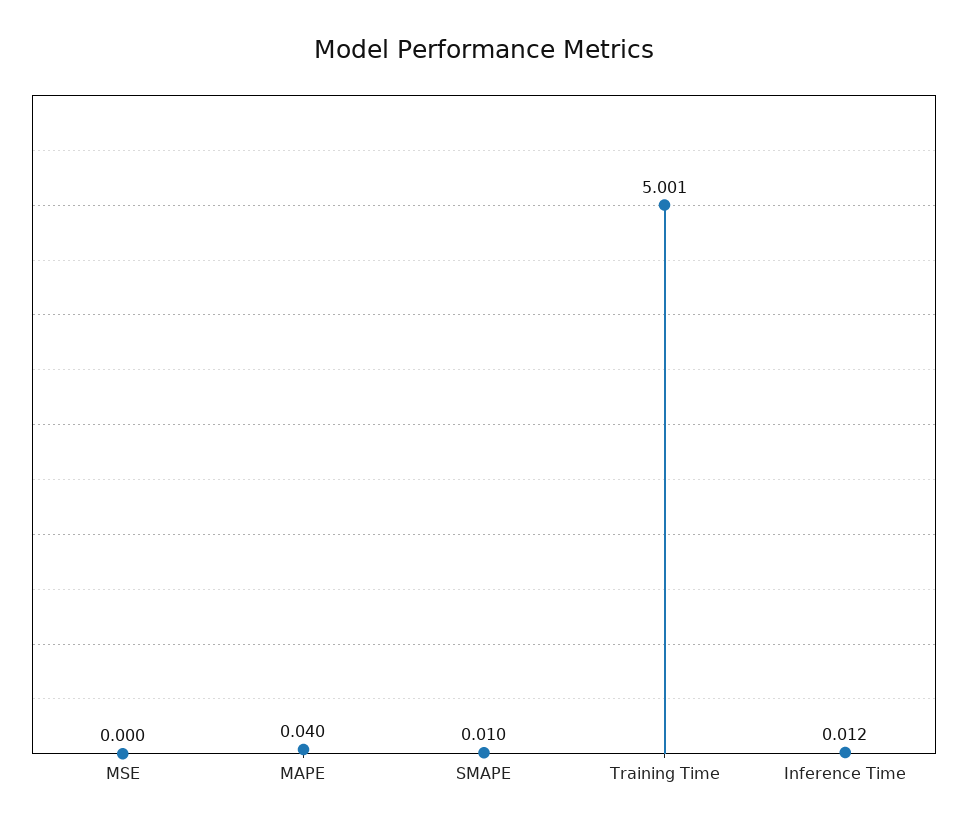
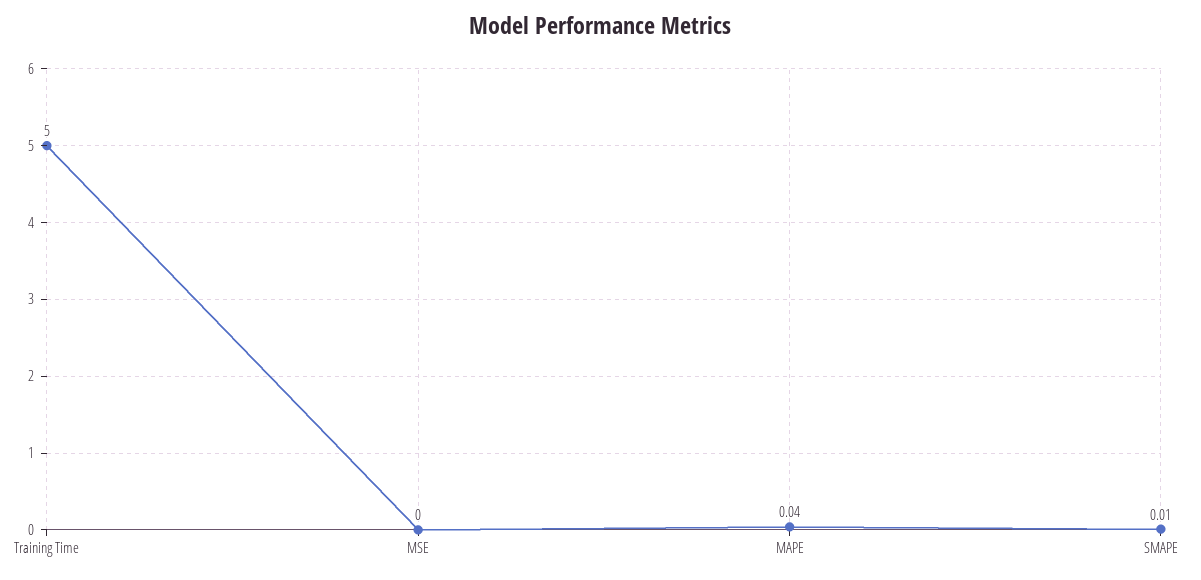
Inference Time: 0.012 -> none

